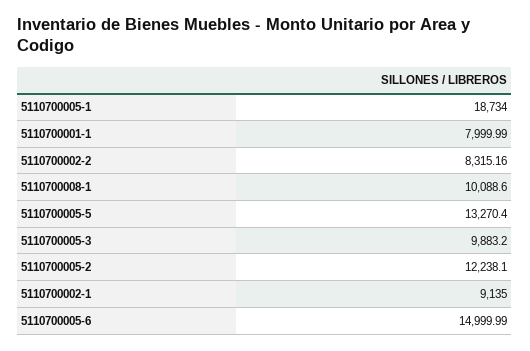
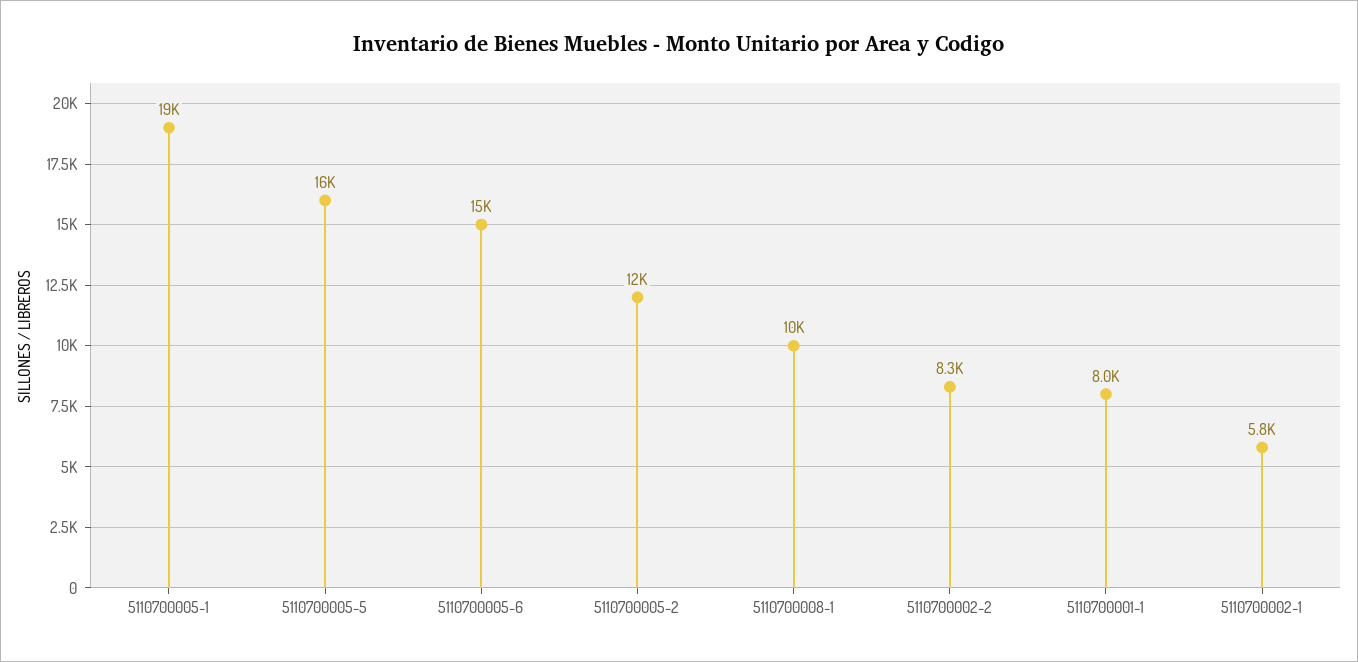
5110700005-5: 13270.4 -> 16000
5110700005-3: 9883.2 -> none
5110700002-1: 9135 -> 5800

